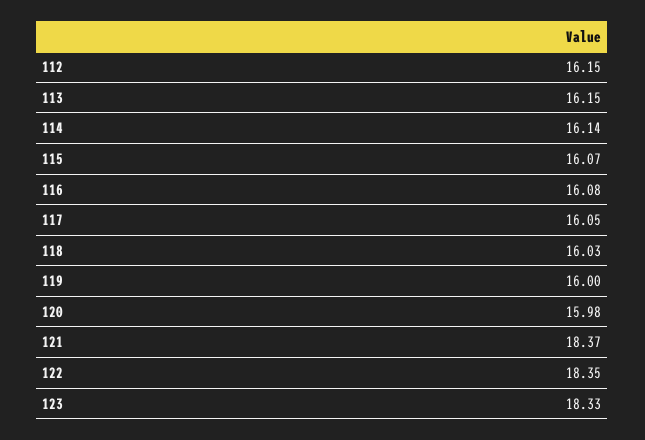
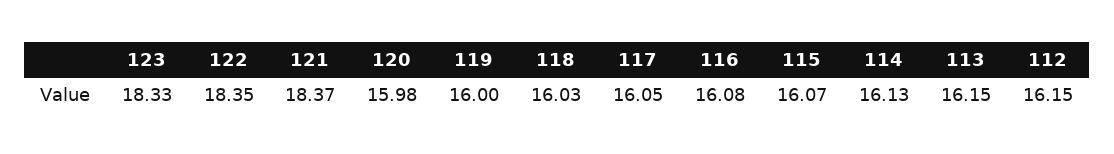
114: 16.14 -> 16.13

